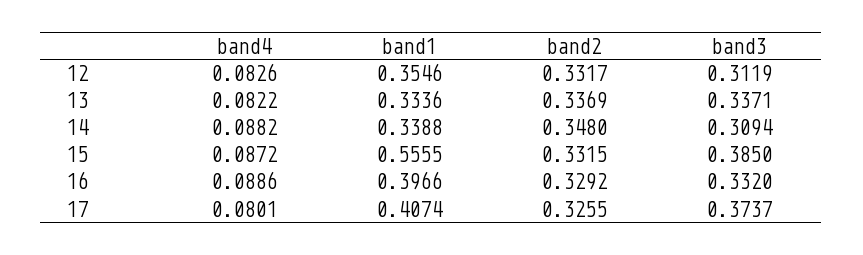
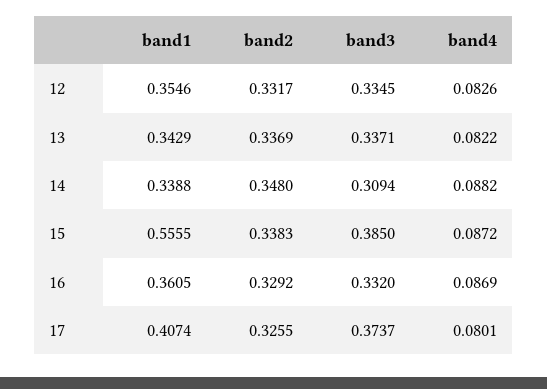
band3, 12: 0.3119 -> 0.3345
band1, 13: 0.3336 -> 0.3429
band2, 15: 0.3315 -> 0.3383
band4, 16: 0.0886 -> 0.0869
band1, 16: 0.3966 -> 0.3605

